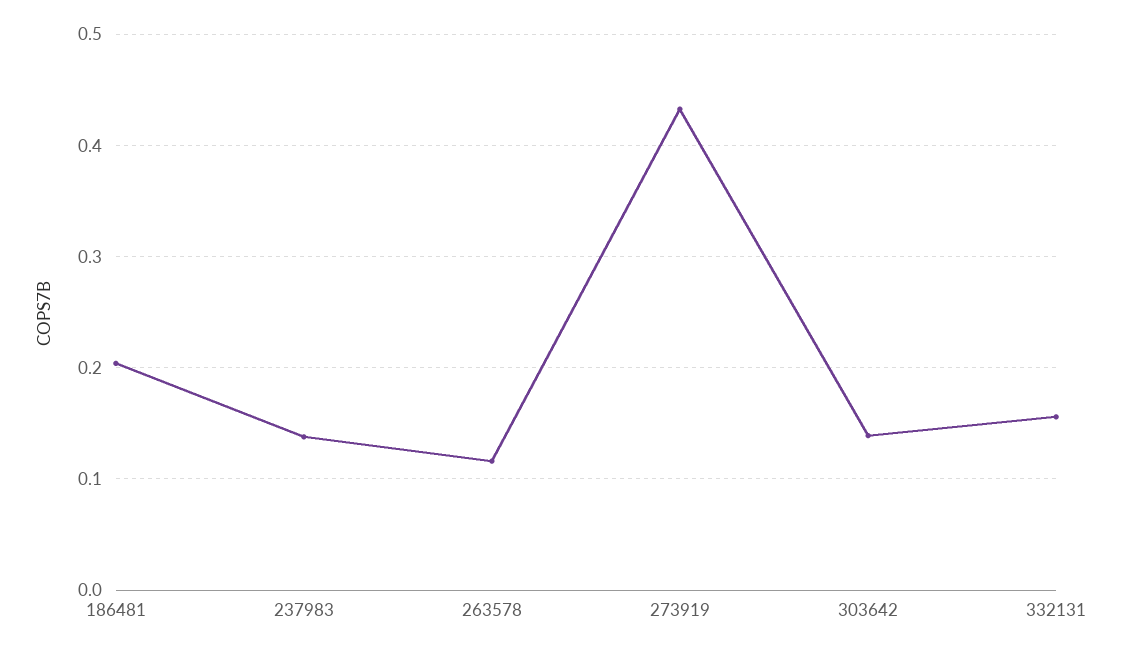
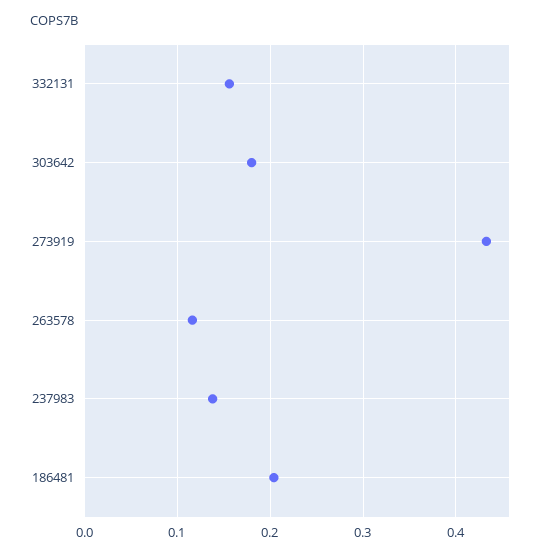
303642: 0.14 -> 0.18

